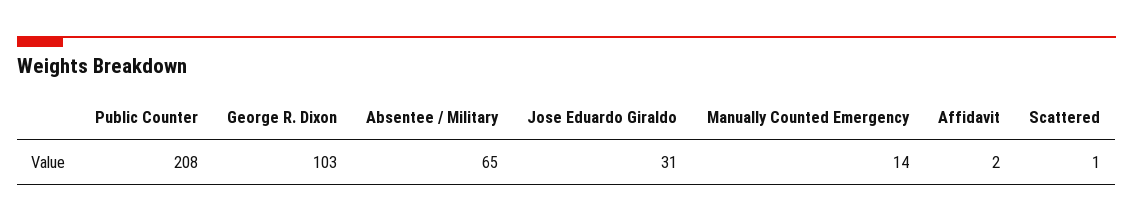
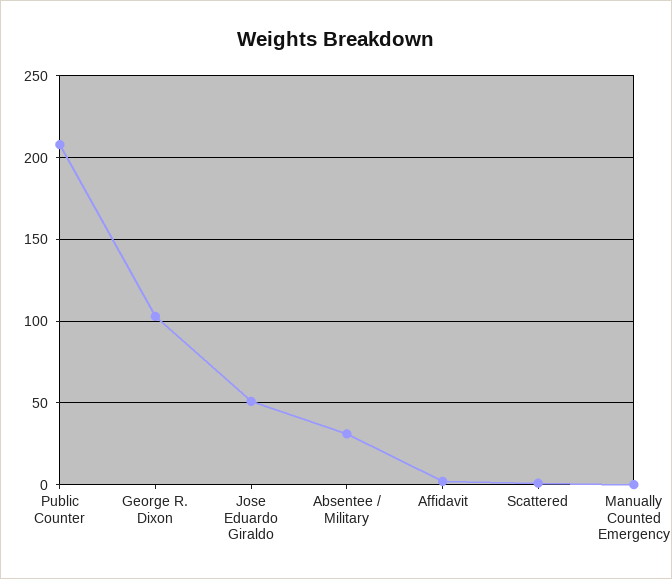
Absentee / Military: 65 -> 30
Jose Eduardo Giraldo: 31 -> 50
Manually Counted Emergency: 14 -> 0

